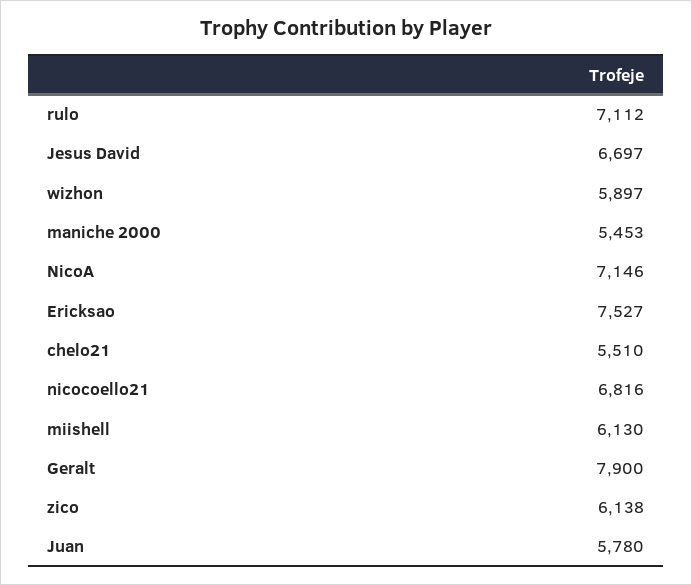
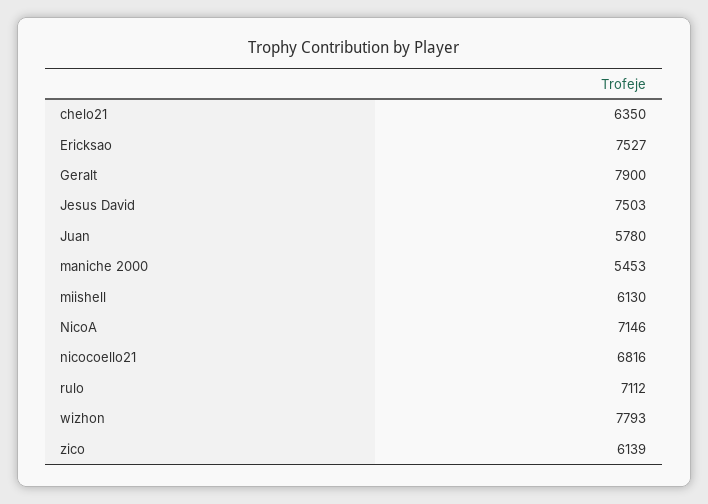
Jesus David: 6697 -> 7503
wizhon: 5897 -> 7793
chelo21: 5510 -> 6350
zico: 6138 -> 6139

